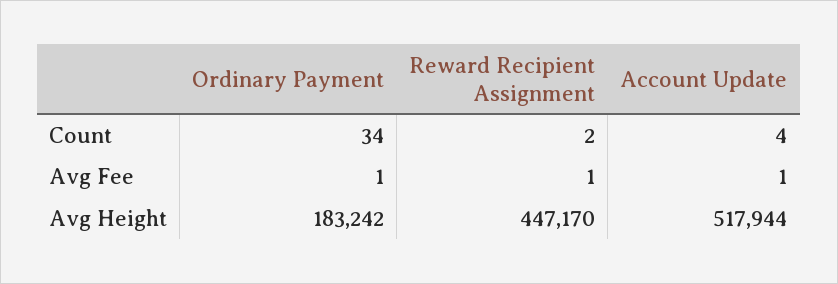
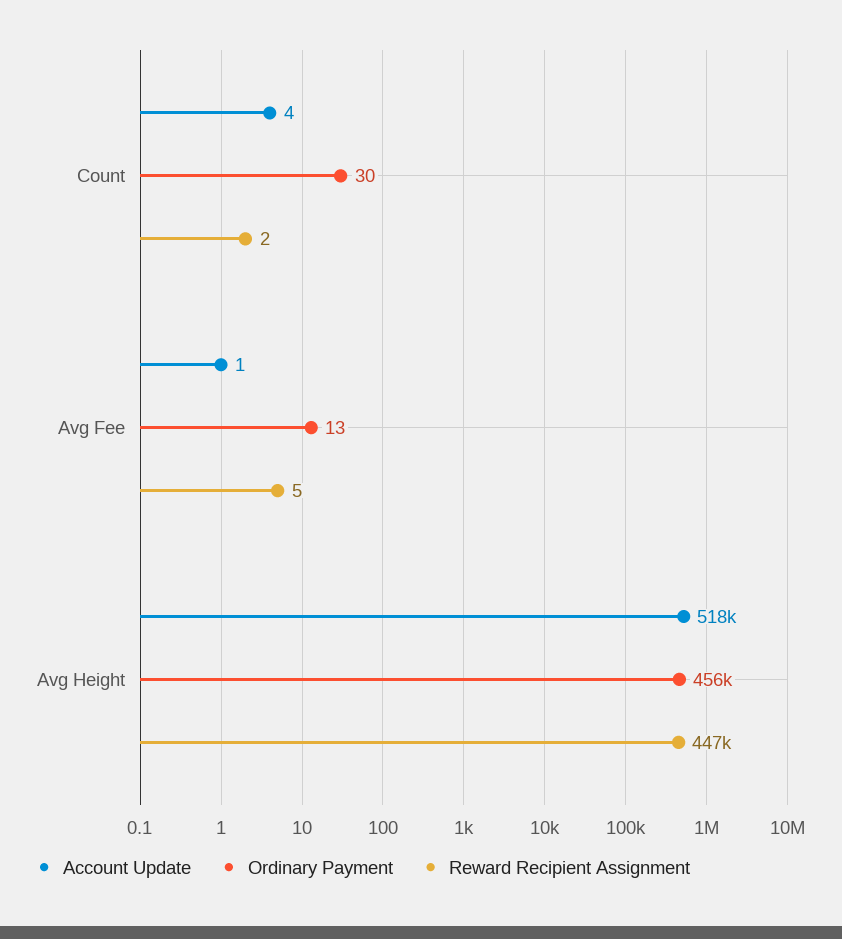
Ordinary Payment, Count: 34 -> 30
Ordinary Payment, Avg Fee: 1 -> 13
Reward Recipient Assignment, Avg Fee: 1 -> 5
Ordinary Payment, Avg Height: 183242 -> 456000

